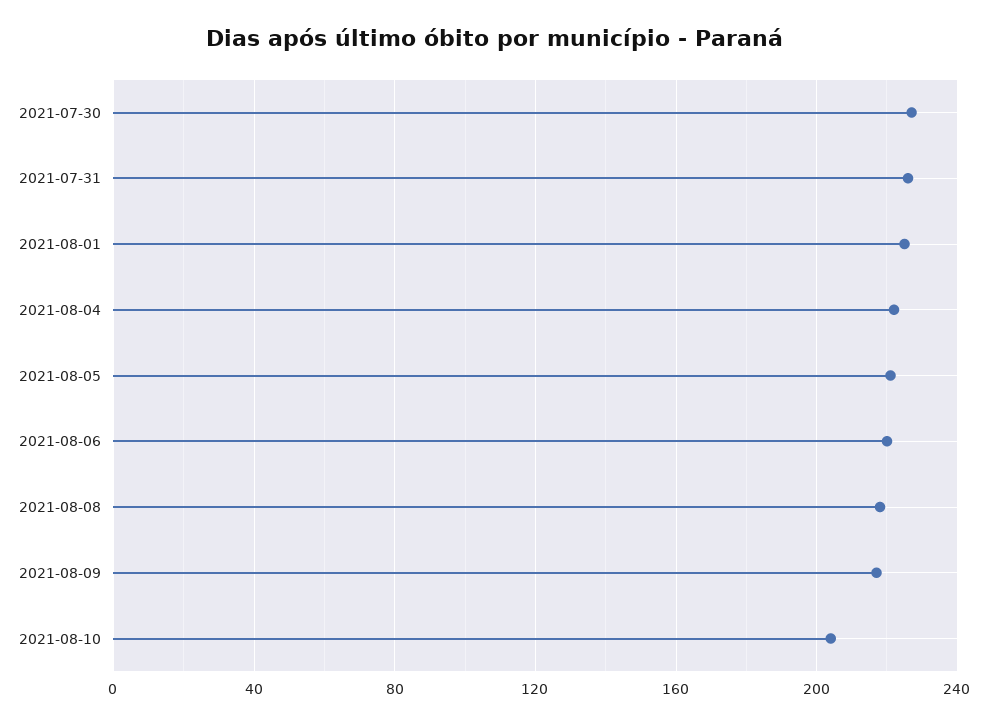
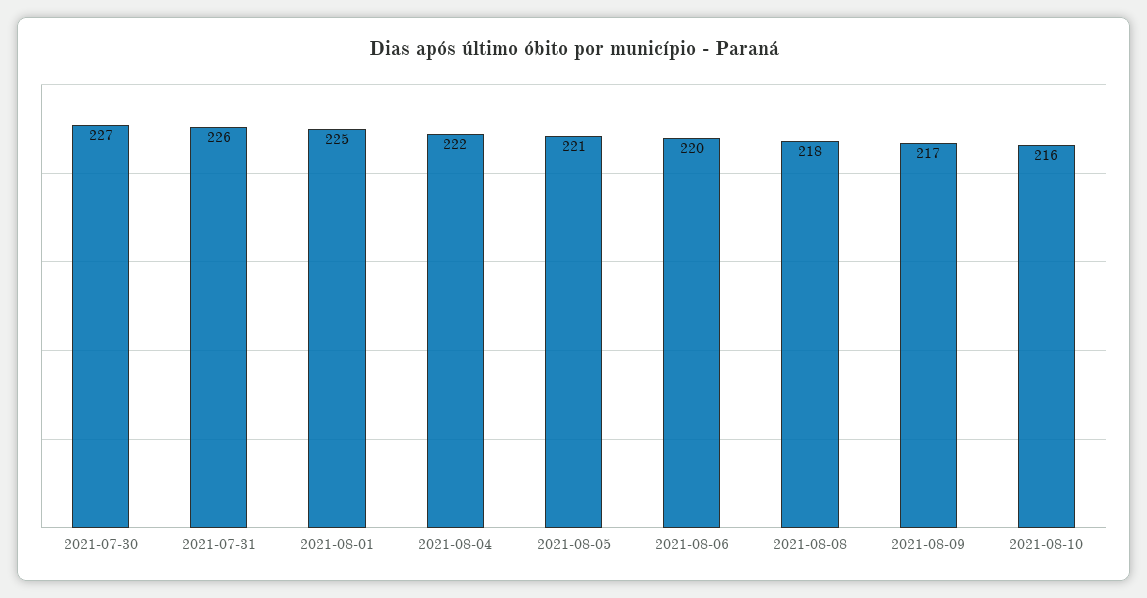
2021-08-10: 205 -> 216

